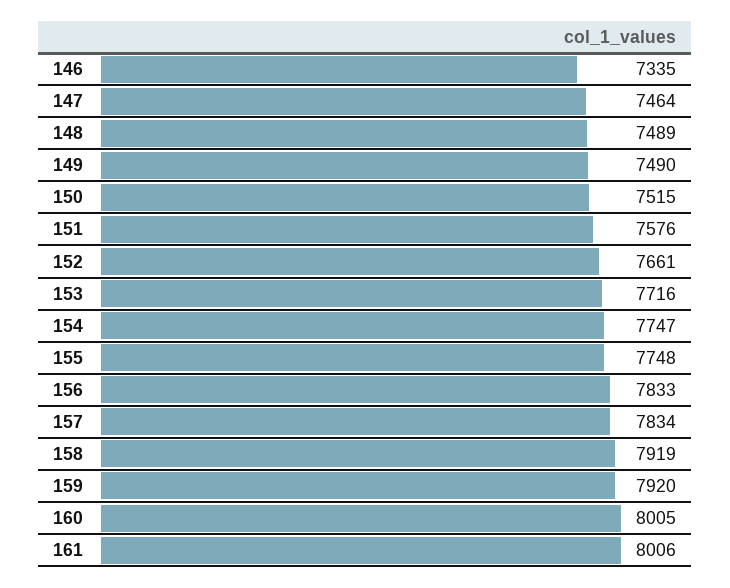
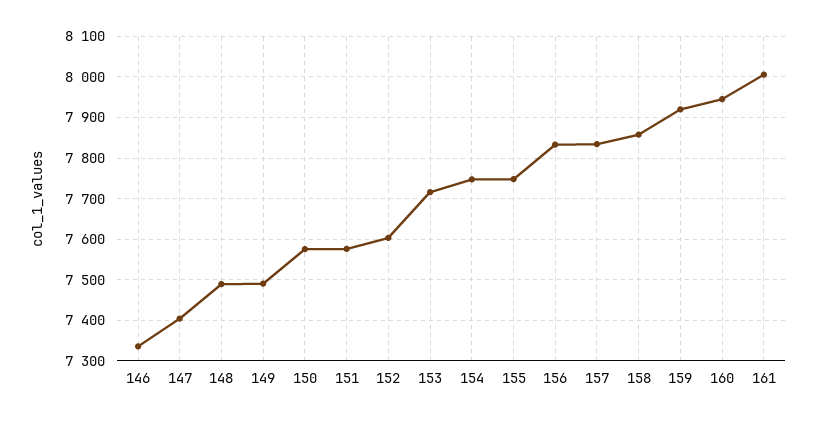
147: 7464 -> 7400
150: 7515 -> 7580
152: 7661 -> 7600
158: 7919 -> 7860
160: 8005 -> 7940

